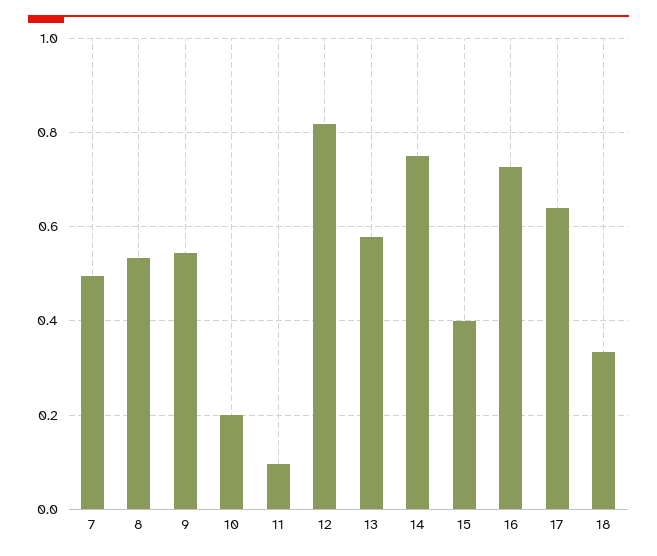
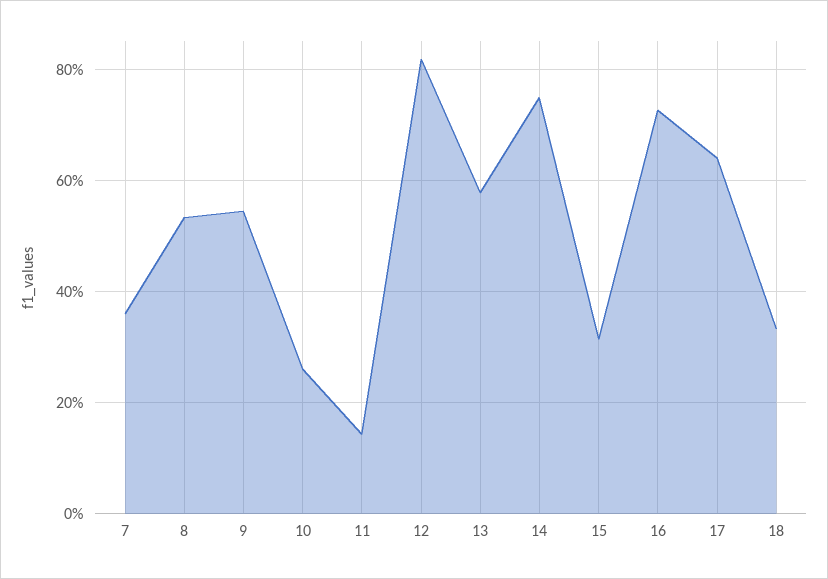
7: 0.5 -> 0.36
10: 0.2 -> 0.26
11: 0.1 -> 0.14
15: 0.4 -> 0.32

